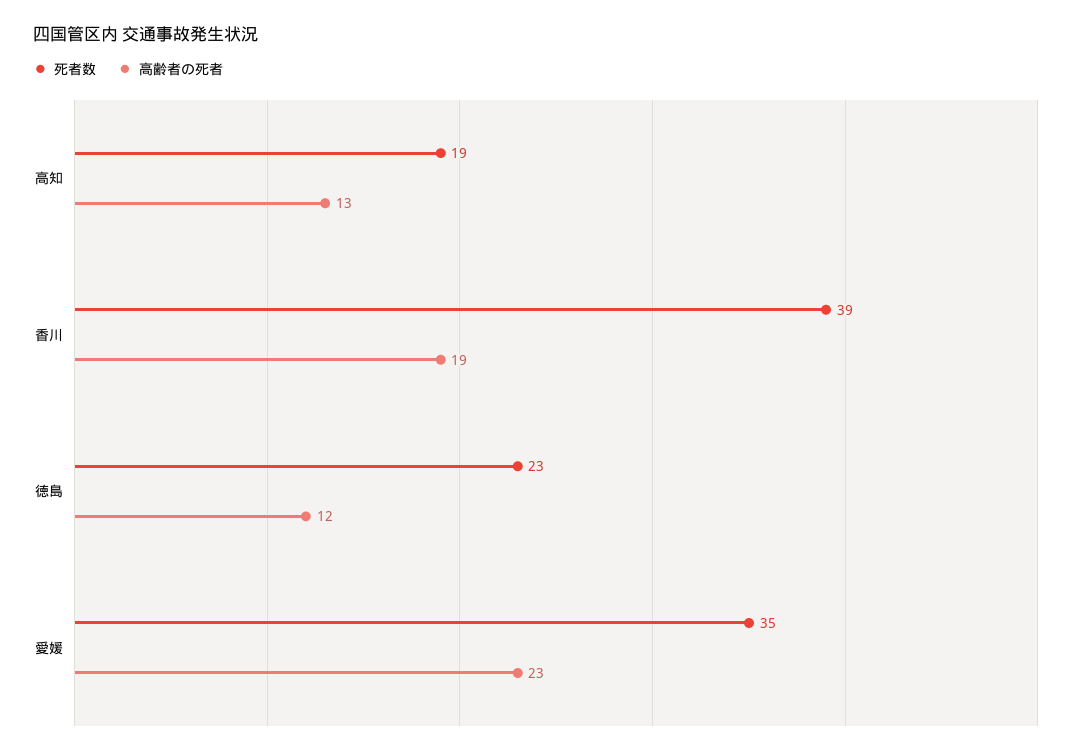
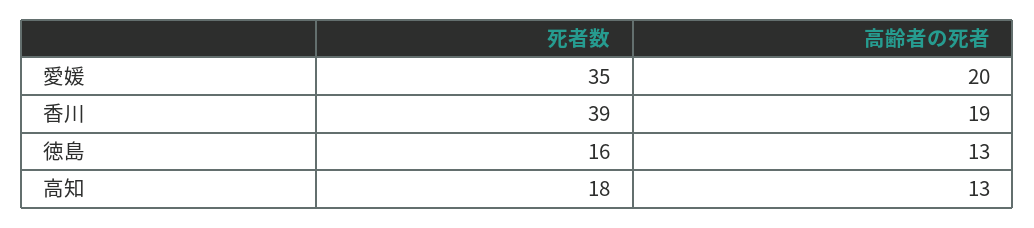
死者数, 高知: 19 -> 18
死者数, 徳島: 23 -> 16
高齢者の死者, 徳島: 12 -> 13
高齢者の死者, 愛媛: 23 -> 20

